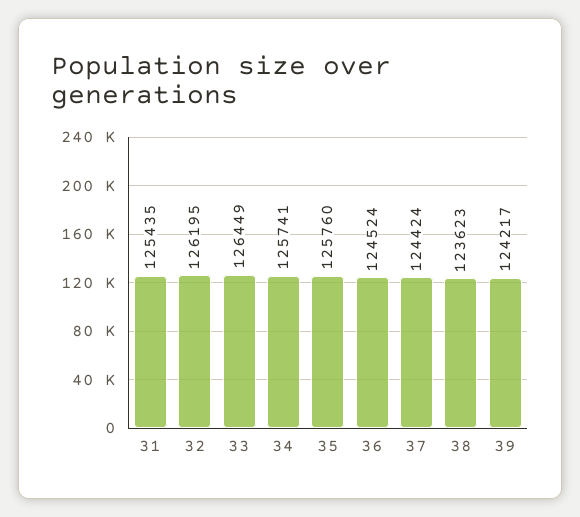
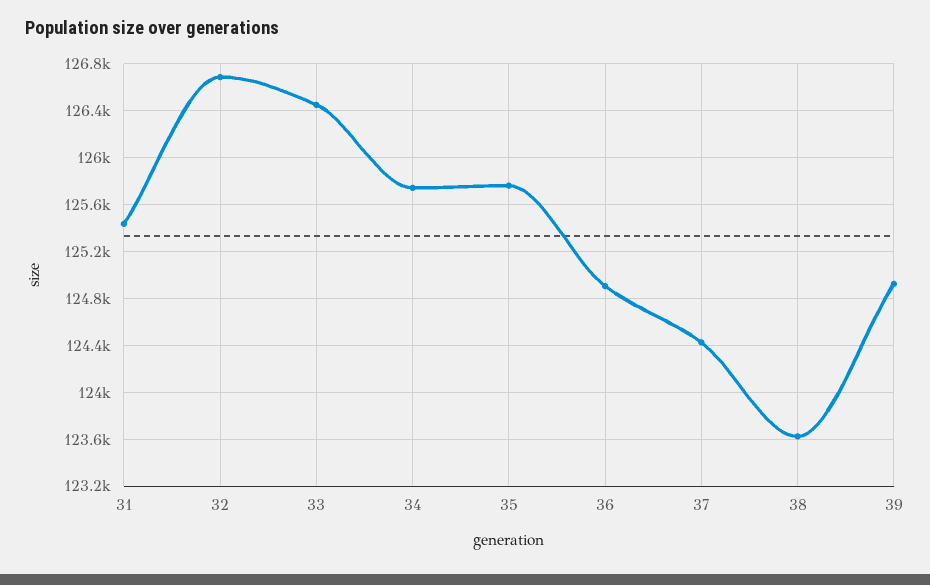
32: 126195 -> 126700
36: 124524 -> 124900
39: 124217 -> 124900

